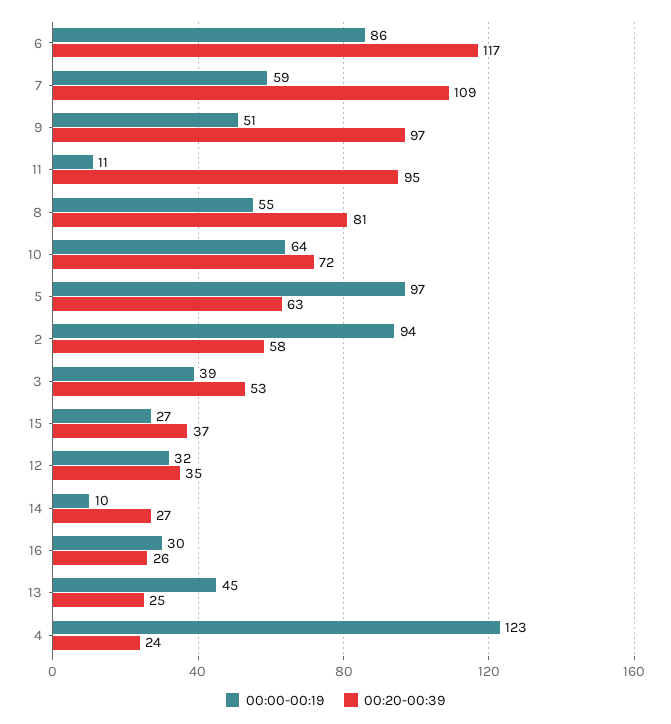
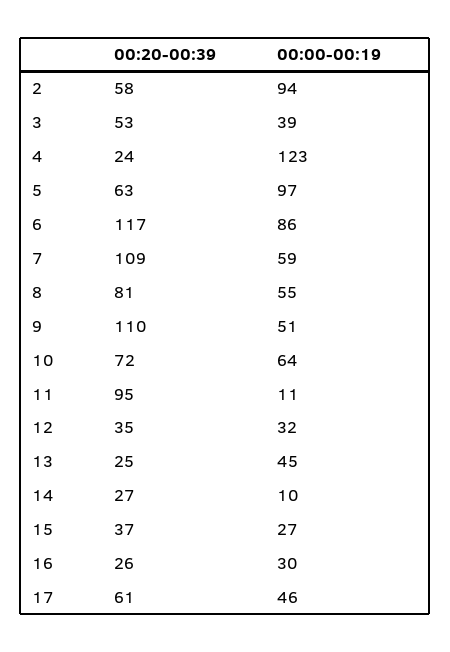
00:20-00:39, 9: 97 -> 110
00:20-00:39, 17: none -> 61
00:00-00:19, 17: none -> 46

